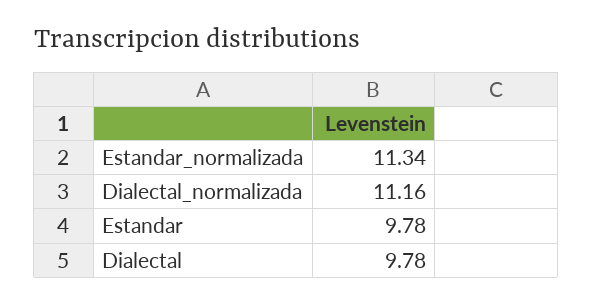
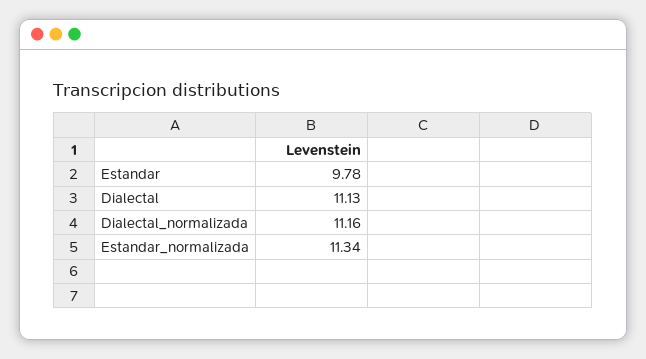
Dialectal: 9.78 -> 11.13

